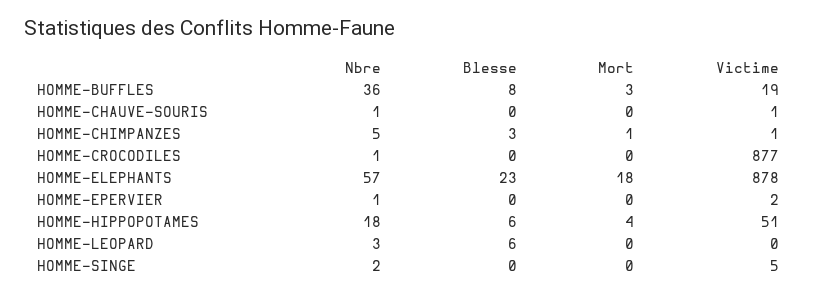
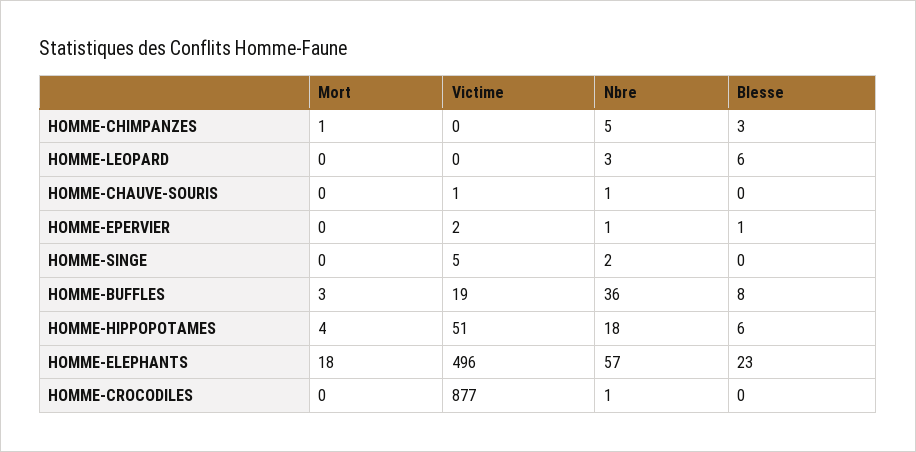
Victime, HOMME-CHIMPANZES: 1 -> 0
Victime, HOMME-ELEPHANTS: 878 -> 496
Blesse, HOMME-EPERVIER: 0 -> 1

